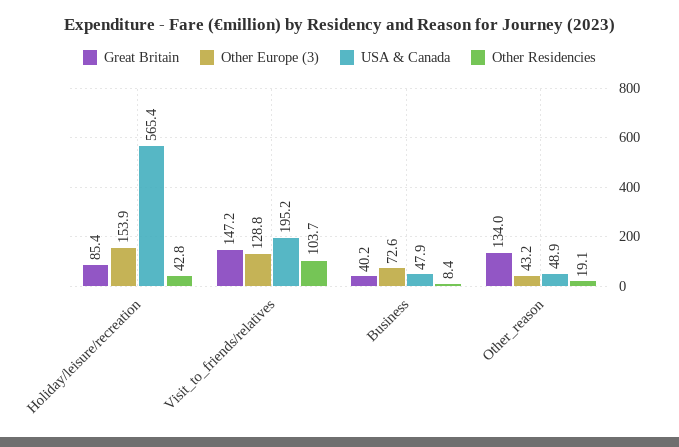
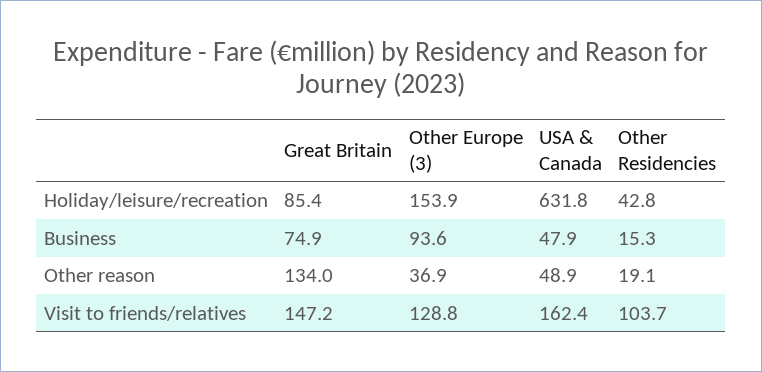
USA & Canada, Holiday/leisure/recreation: 565.4 -> 631.8
USA & Canada, Visit_to_friends/relatives: 195.2 -> 162.4
Great Britain, Business: 40.2 -> 74.9
Other Europe (3), Business: 72.6 -> 93.6
Other Residencies, Business: 8.4 -> 15.3
Other Europe (3), Other_reason: 43.2 -> 36.9

